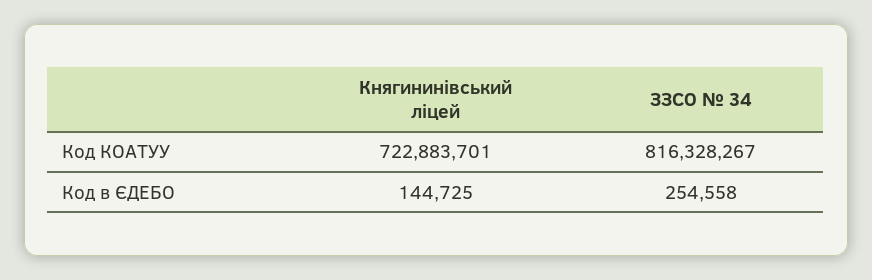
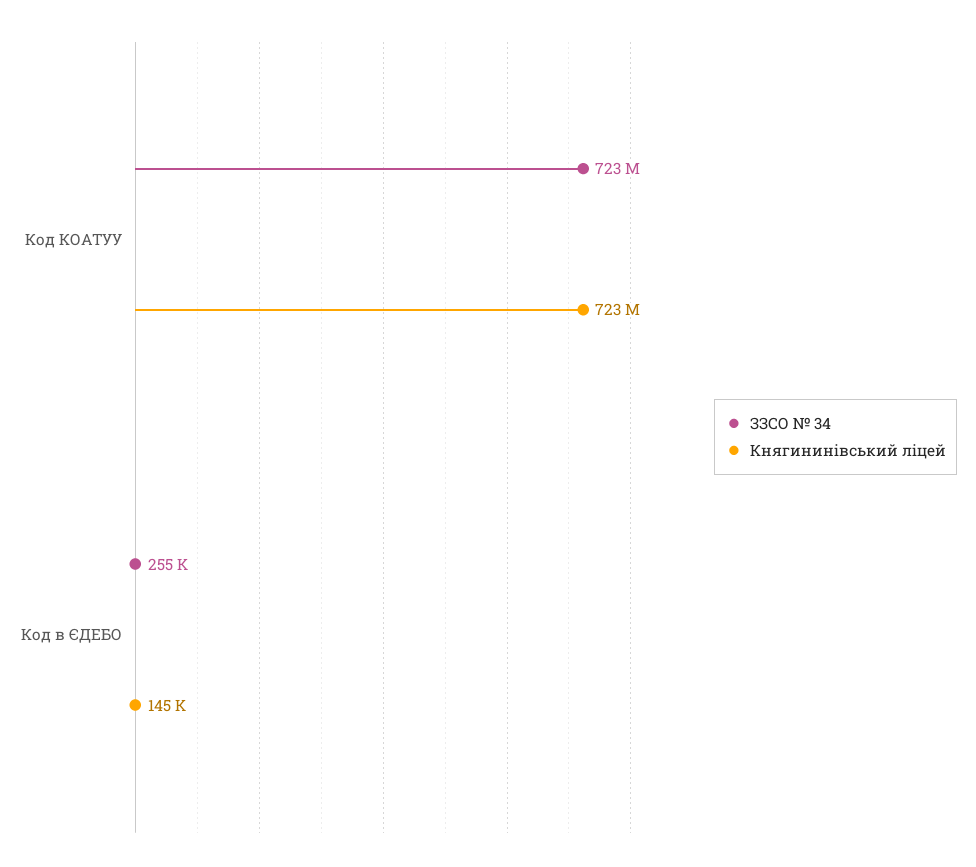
ЗЗСО № 34, Код КОАТУУ: 816328267 -> 723000000

